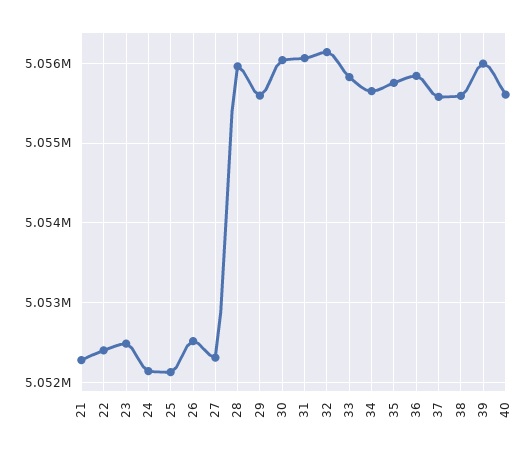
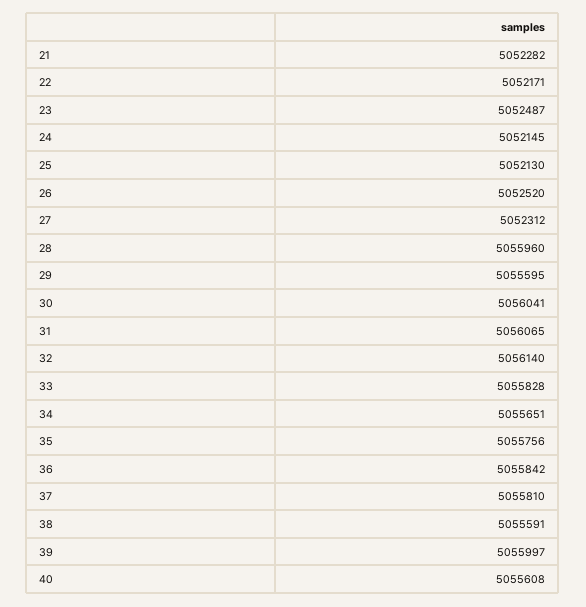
22: 5052400 -> 5052171
37: 5055600 -> 5055810

